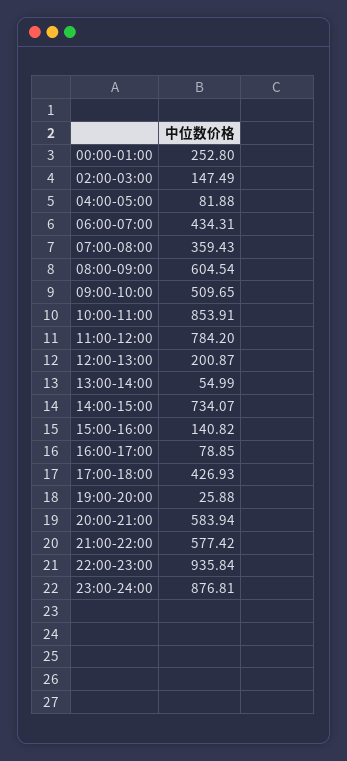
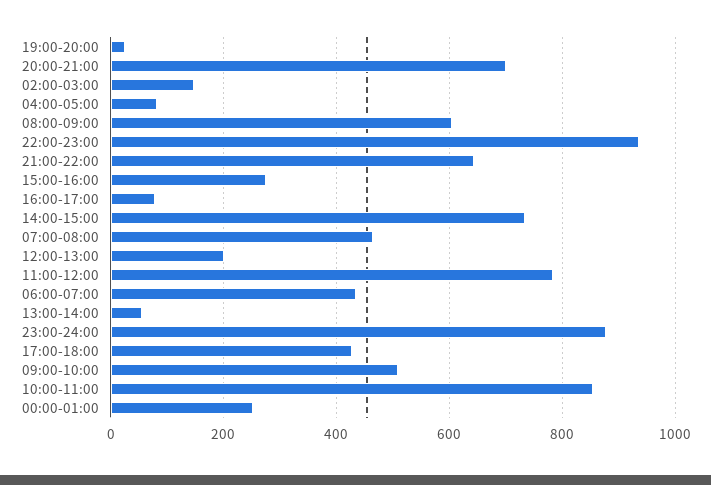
07:00-08:00: 359.43 -> 460
15:00-16:00: 140.82 -> 280
20:00-21:00: 583.94 -> 700
21:00-22:00: 577.42 -> 640

